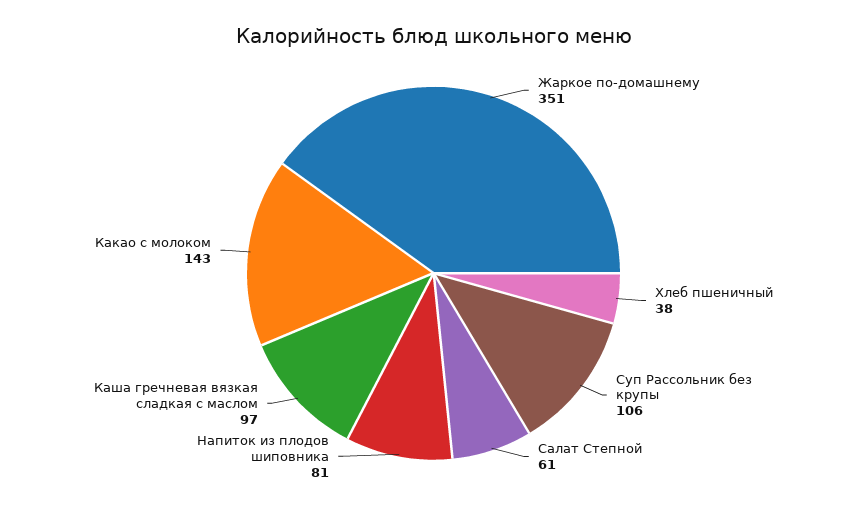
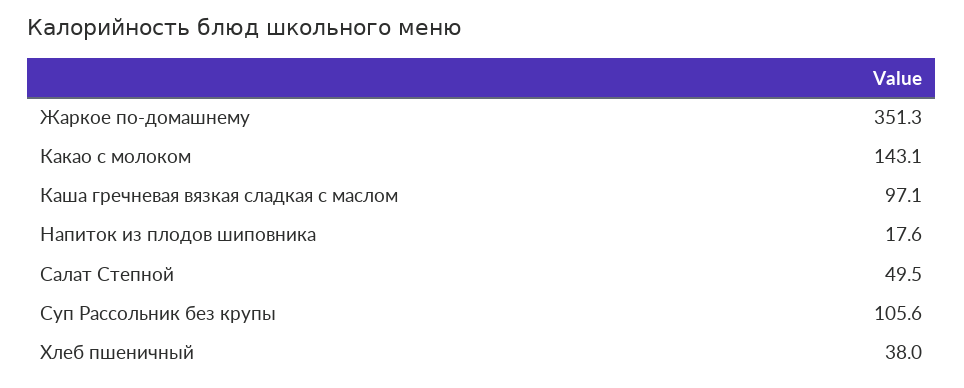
Салат Степной: 61 -> 49.5
Напиток из плодов шиповника: 81 -> 17.6

